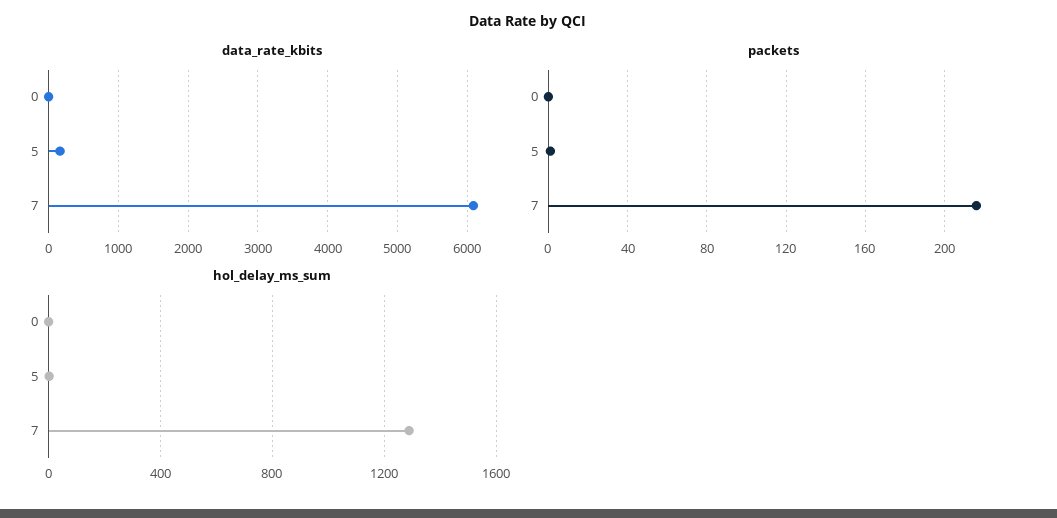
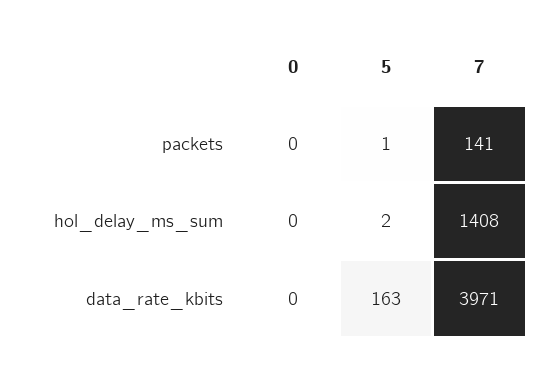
data_rate_kbits, 7: 6100 -> 3971
packets, 7: 215 -> 141
hol_delay_ms_sum, 7: 1300 -> 1408

